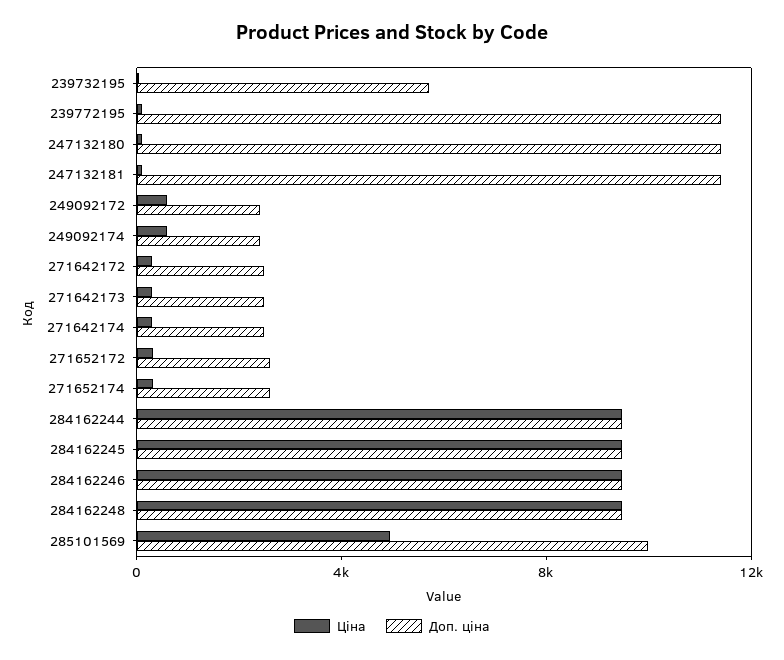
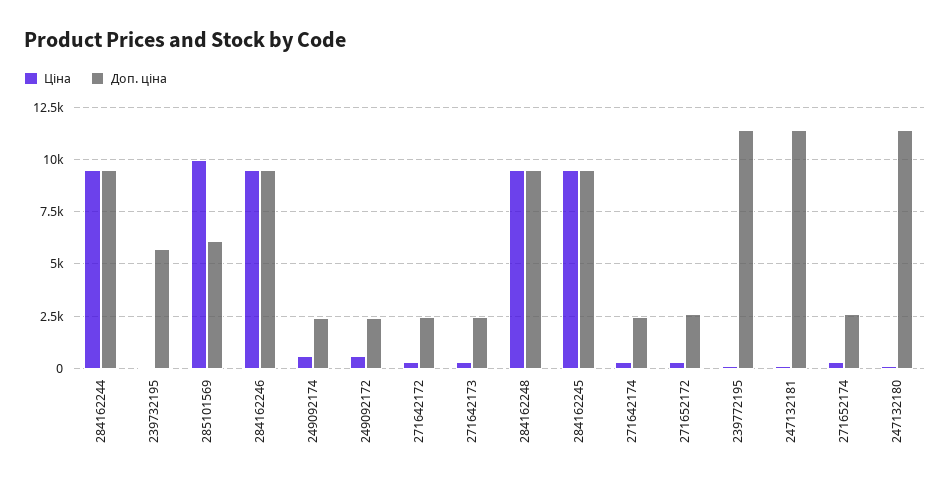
Ціна, 285101569: 5000 -> 10000
Доп. ціна, 285101569: 10000 -> 6000

